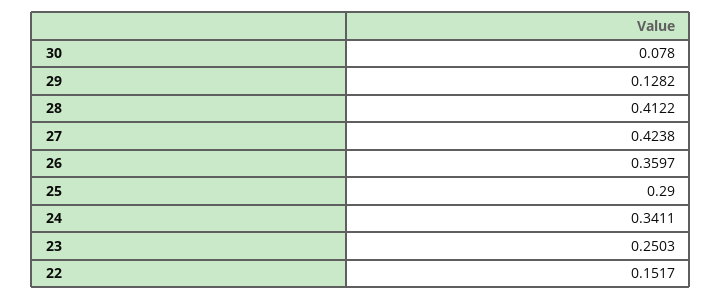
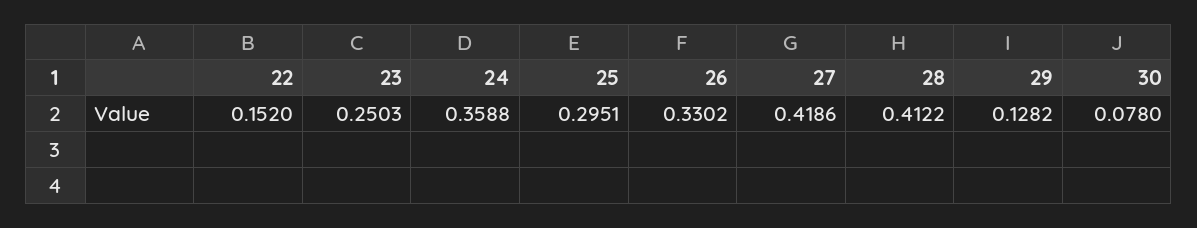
27: 0.4238 -> 0.4186
26: 0.3597 -> 0.3302
25: 0.29 -> 0.2951
24: 0.3411 -> 0.3588
22: 0.1517 -> 0.152

